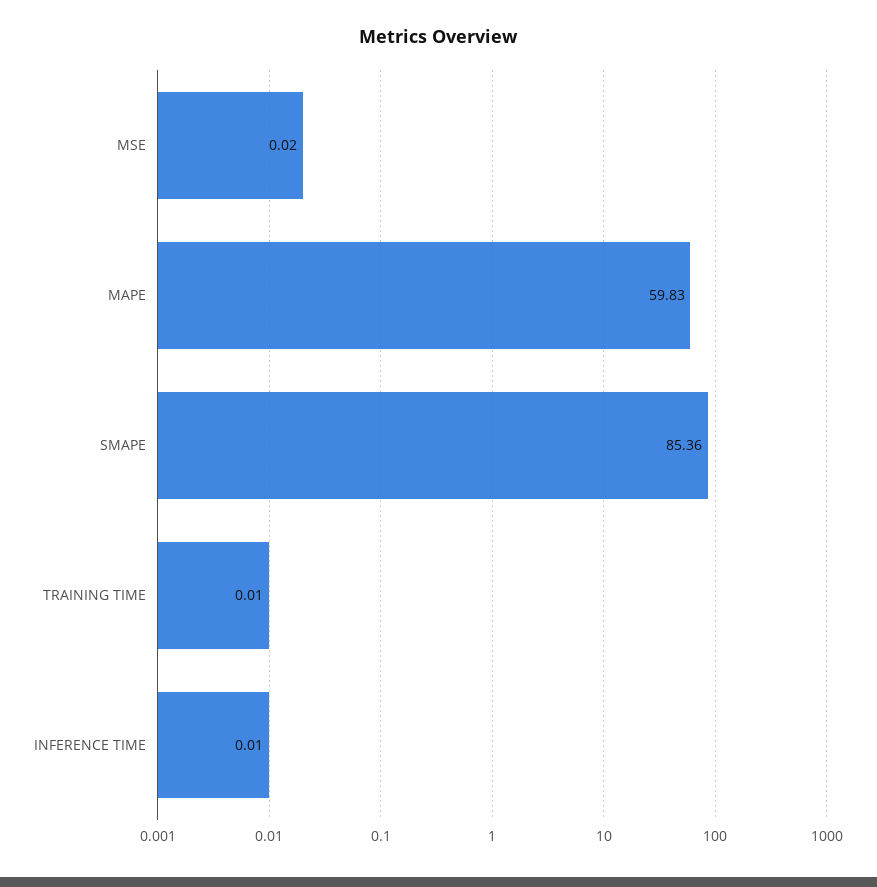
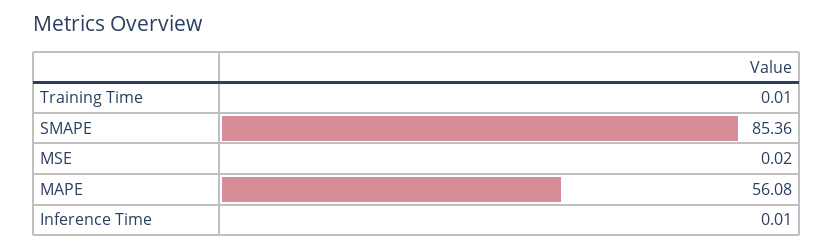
MAPE: 59.83 -> 56.08

